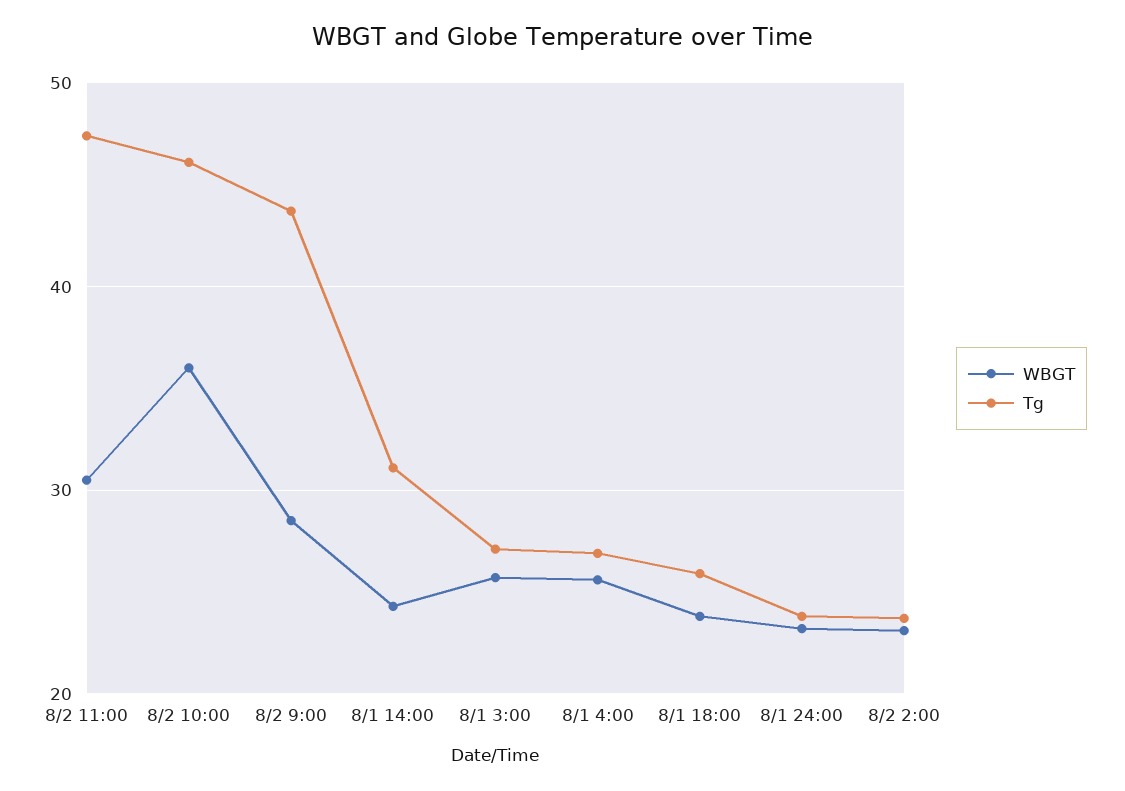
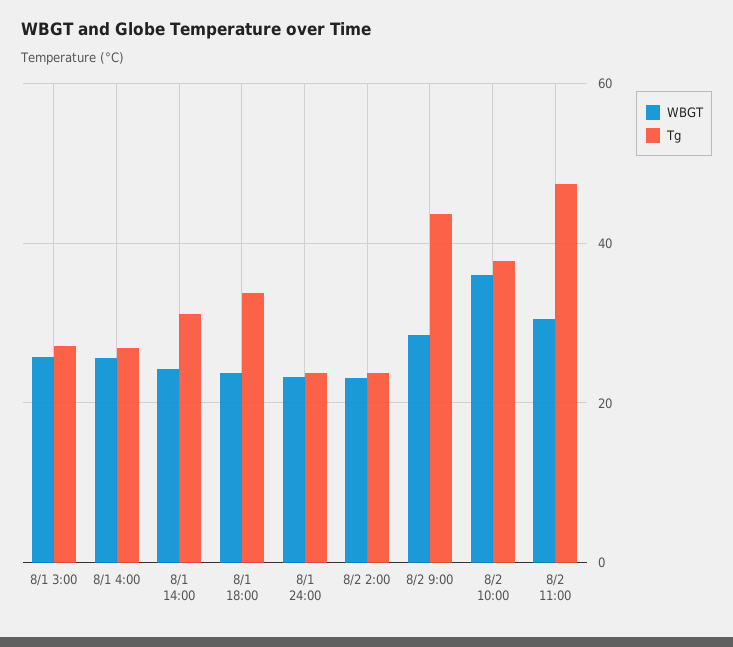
Tg, 8/2 10:00: 46 -> 38
Tg, 8/1 18:00: 26 -> 34

